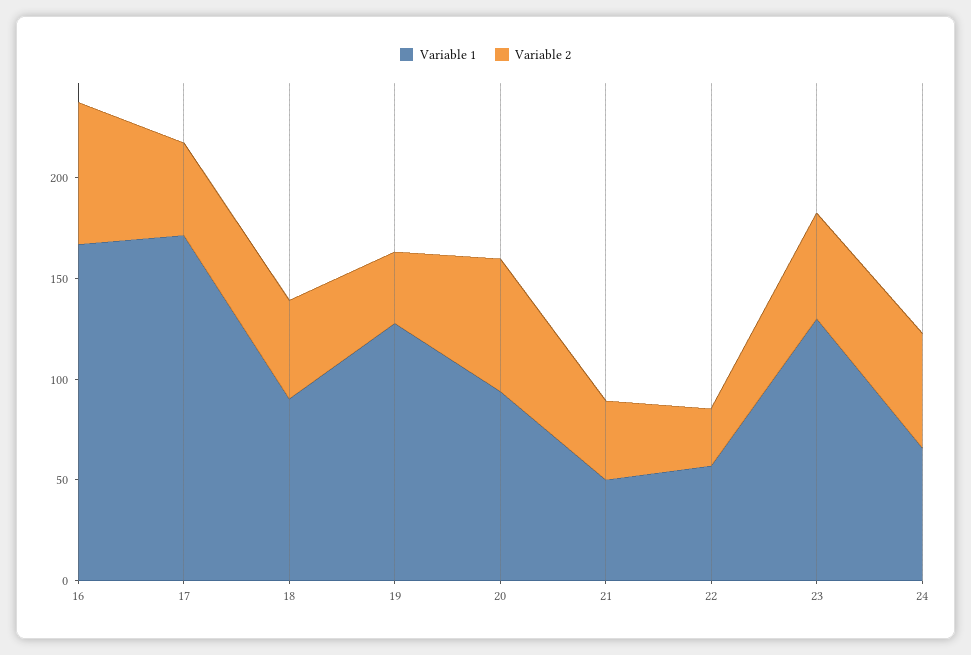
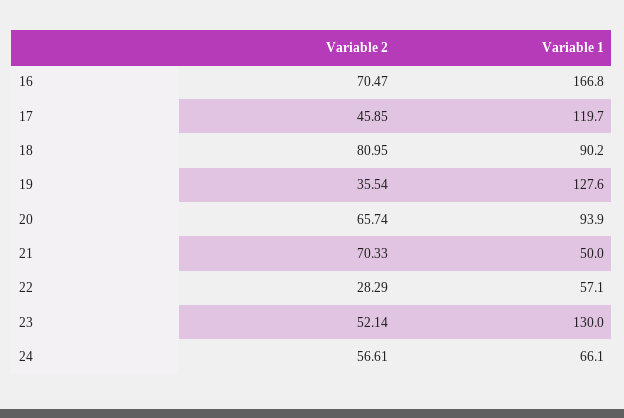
Variable 1, 17: 170 -> 119.7
Variable 2, 18: 50 -> 80.95
Variable 2, 21: 40 -> 70.33

